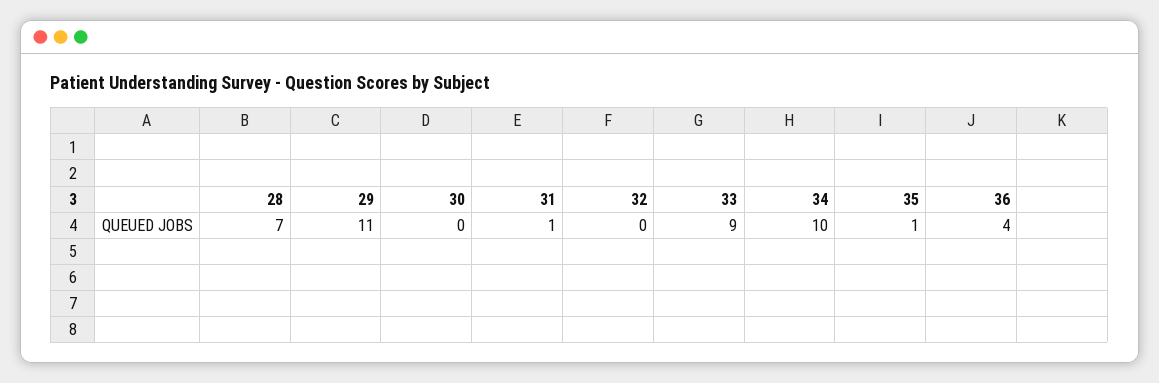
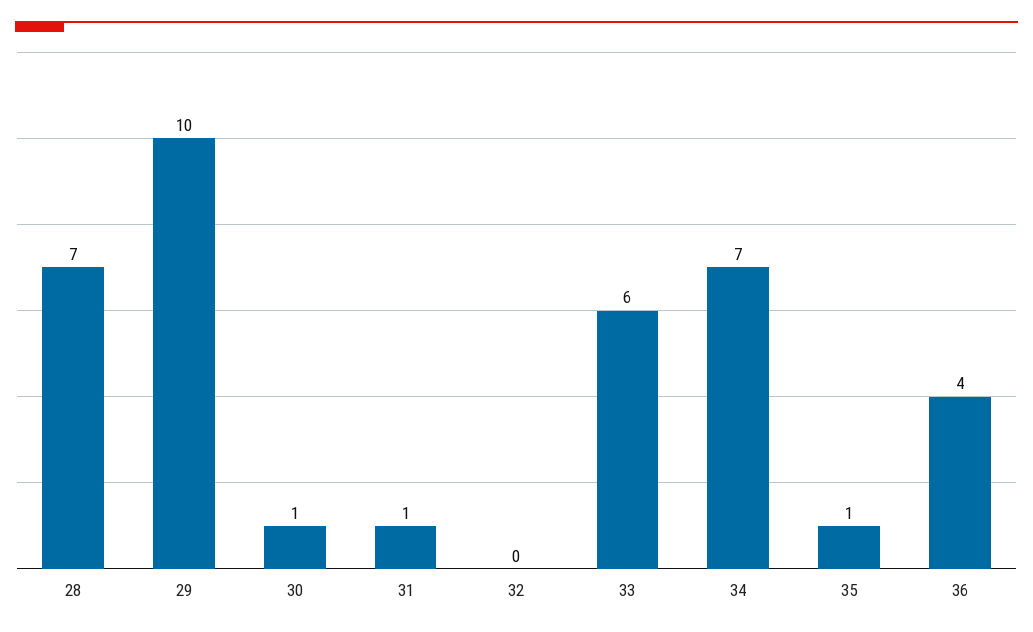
29: 11 -> 10
30: 0 -> 1
33: 9 -> 6
34: 10 -> 7

